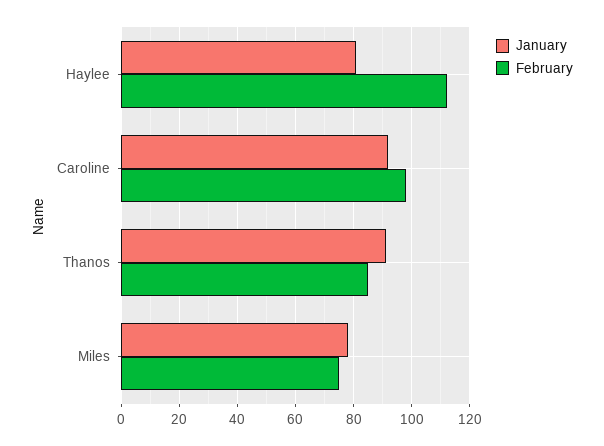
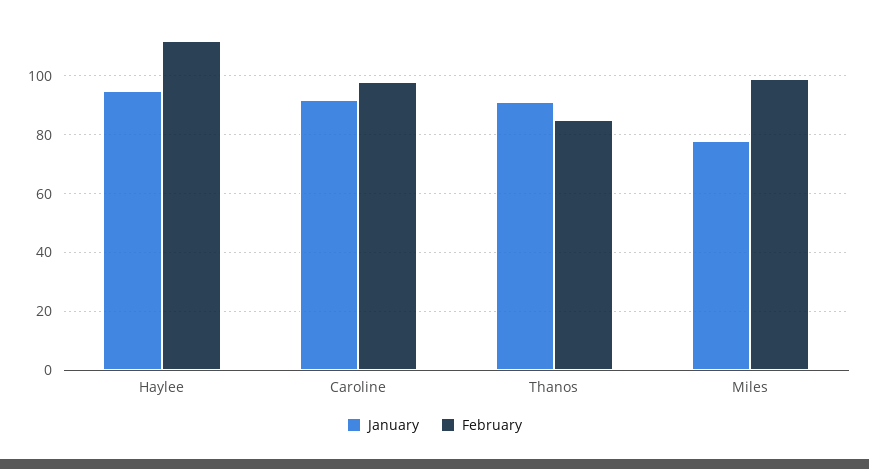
January, Haylee: 80 -> 95
February, Miles: 75 -> 100

